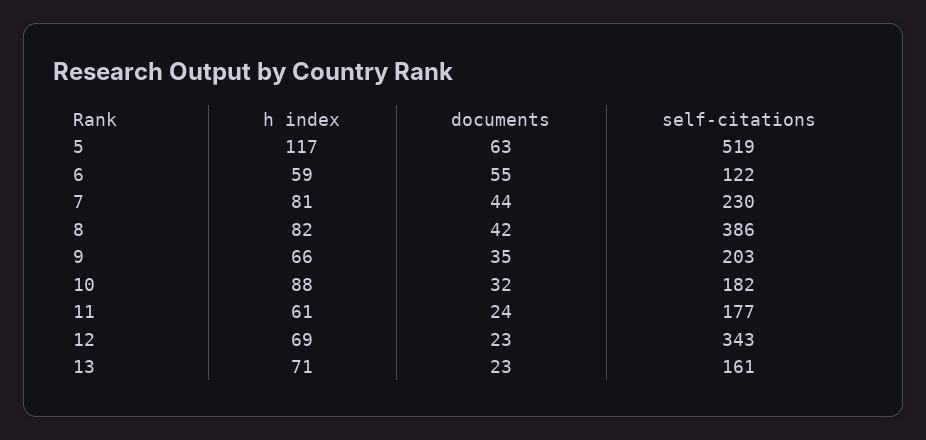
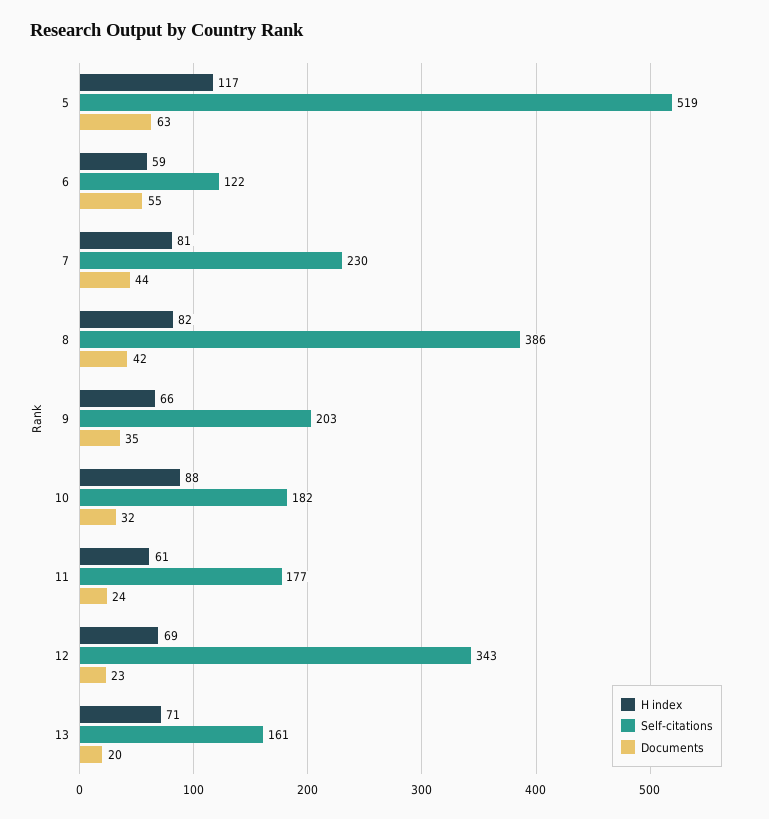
documents, 13: 23 -> 20

